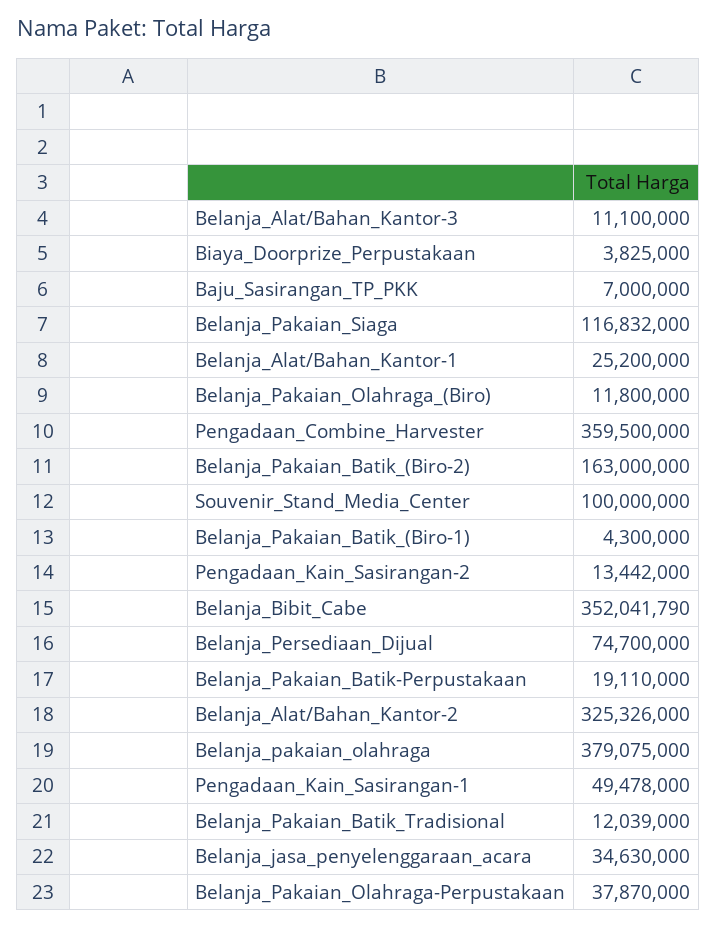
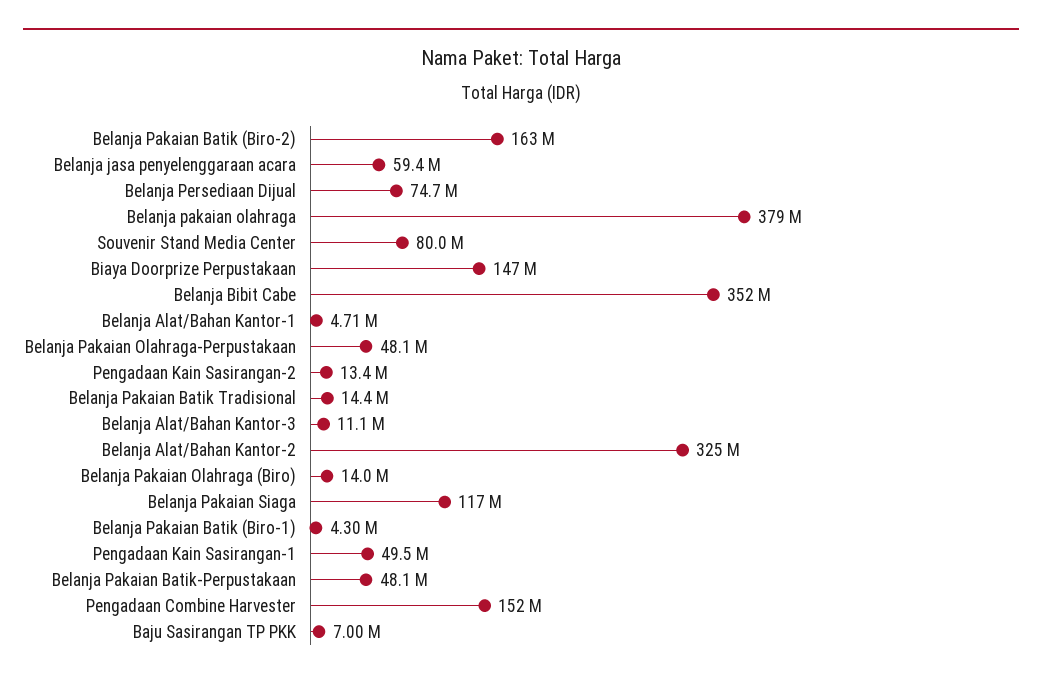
Biaya_Doorprize_Perpustakaan: 3825000 -> 147000000
Belanja_Alat/Bahan_Kantor-1: 25200000 -> 4710000
Belanja_Pakaian_Olahraga_(Biro): 11800000 -> 14000000
Pengadaan_Combine_Harvester: 359500000 -> 152000000
Souvenir_Stand_Media_Center: 100000000 -> 80000000
Belanja_Pakaian_Batik-Perpustakaan: 19110000 -> 48100000
Belanja_Pakaian_Batik_Tradisional: 12039000 -> 14400000
Belanja_jasa_penyelenggaraan_acara: 34630000 -> 59400000
Belanja_Pakaian_Olahraga-Perpustakaan: 37870000 -> 48100000

